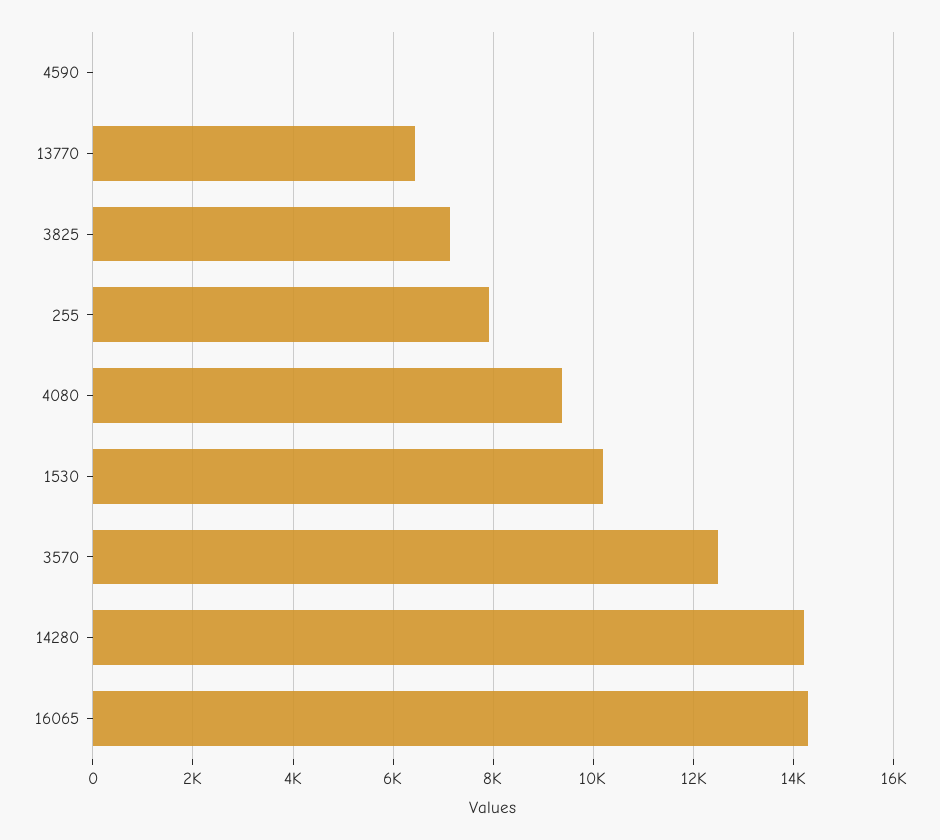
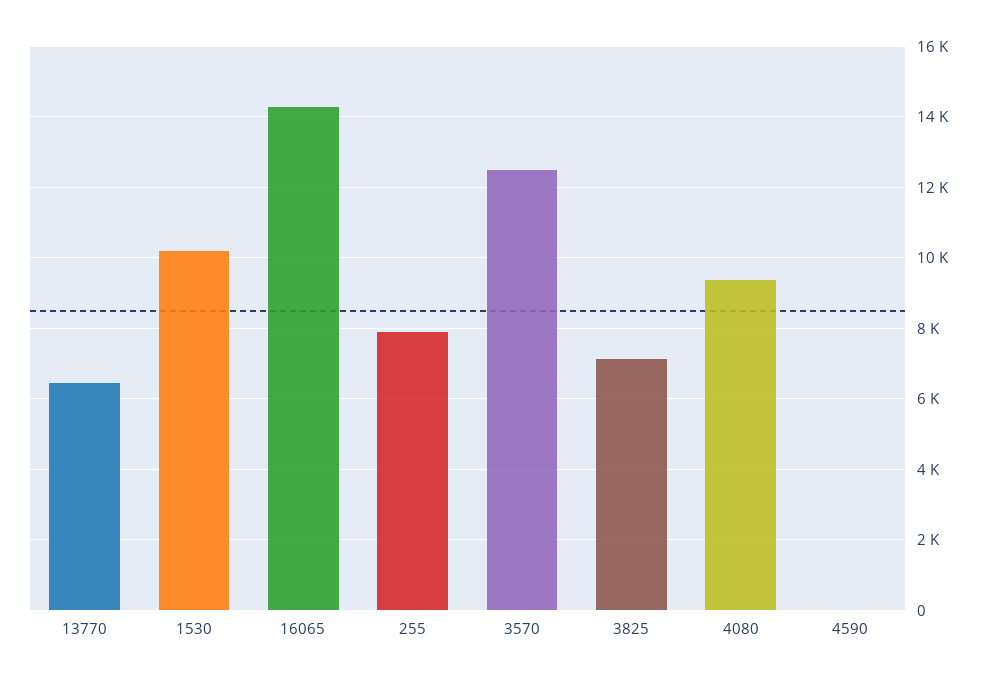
14280: 14200 -> none

